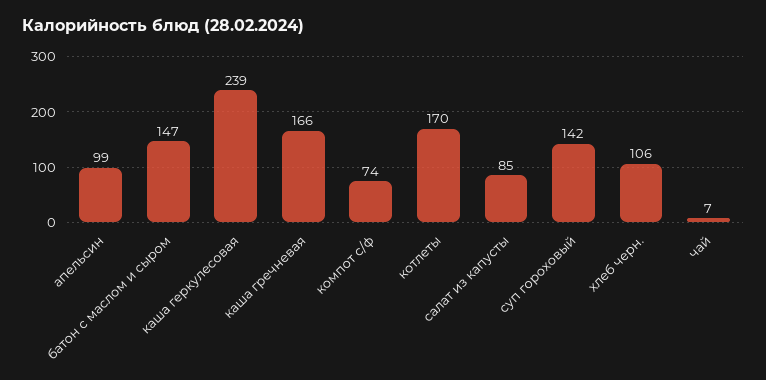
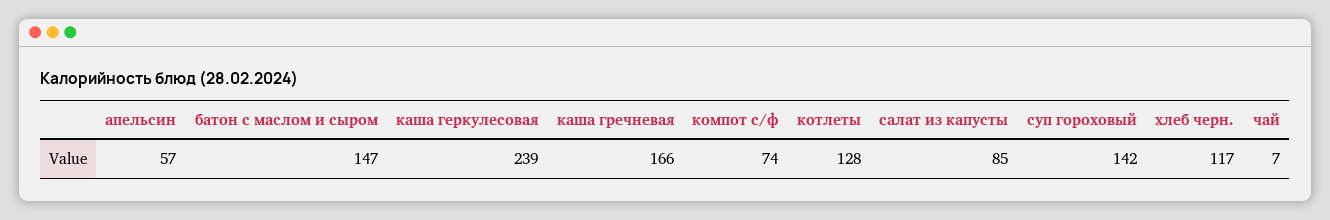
апельсин: 99 -> 57
котлеты: 170 -> 128
хлеб черн.: 106 -> 117

